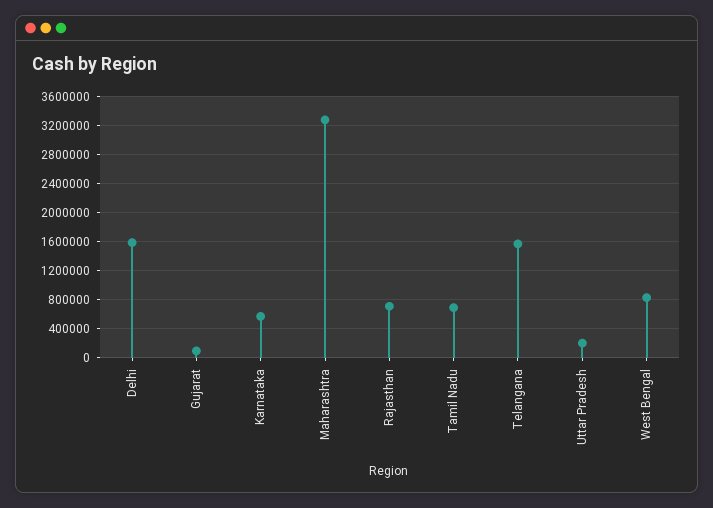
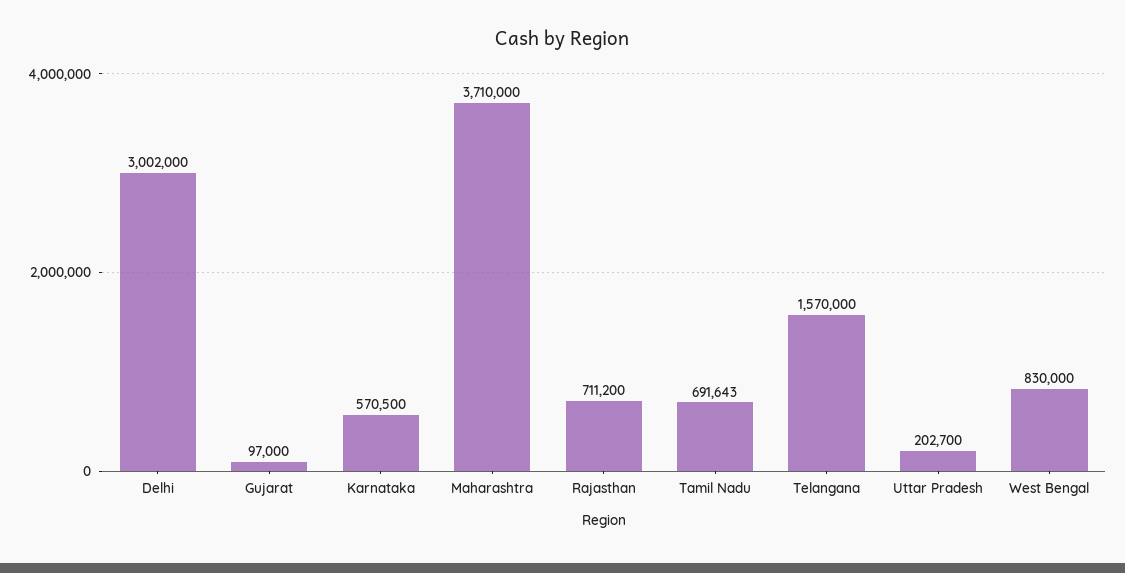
Delhi: 1600000 -> 3002000
Maharashtra: 3300000 -> 3710000

